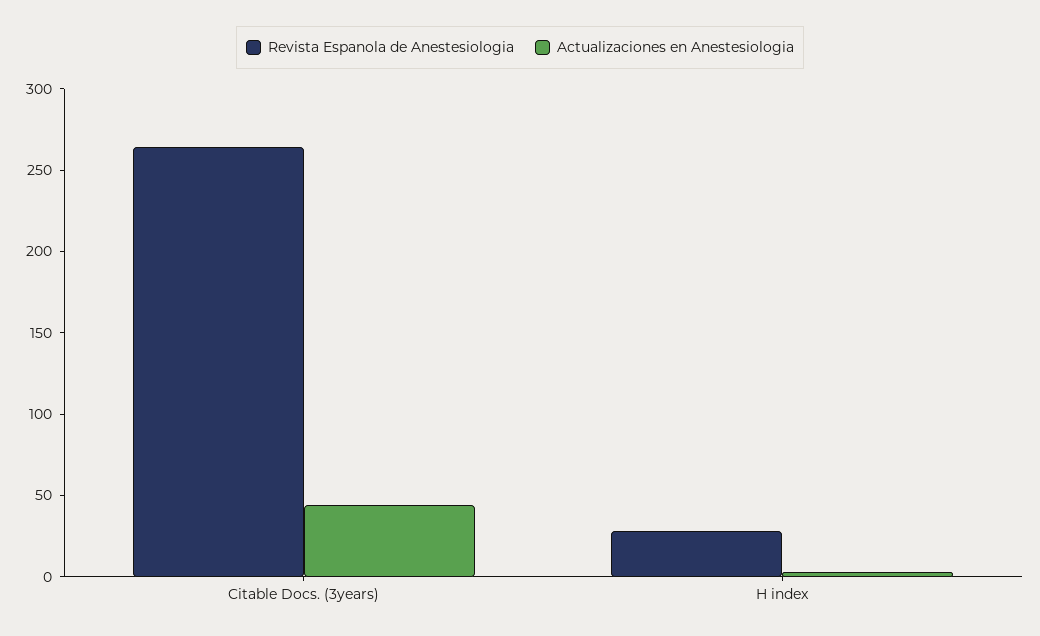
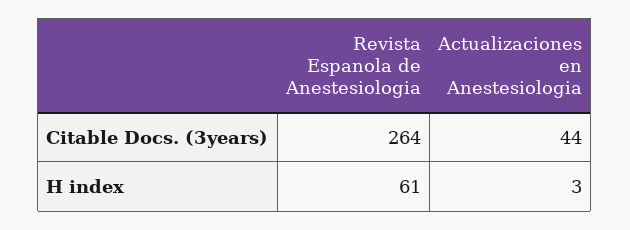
Revista Espanola de Anestesiologia, H index: 30 -> 61

